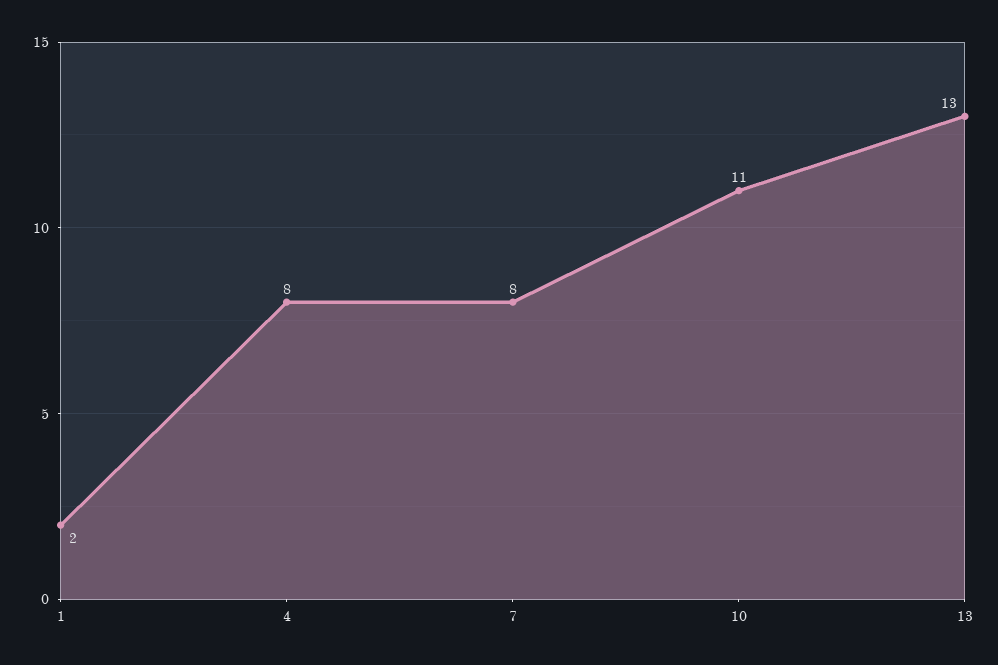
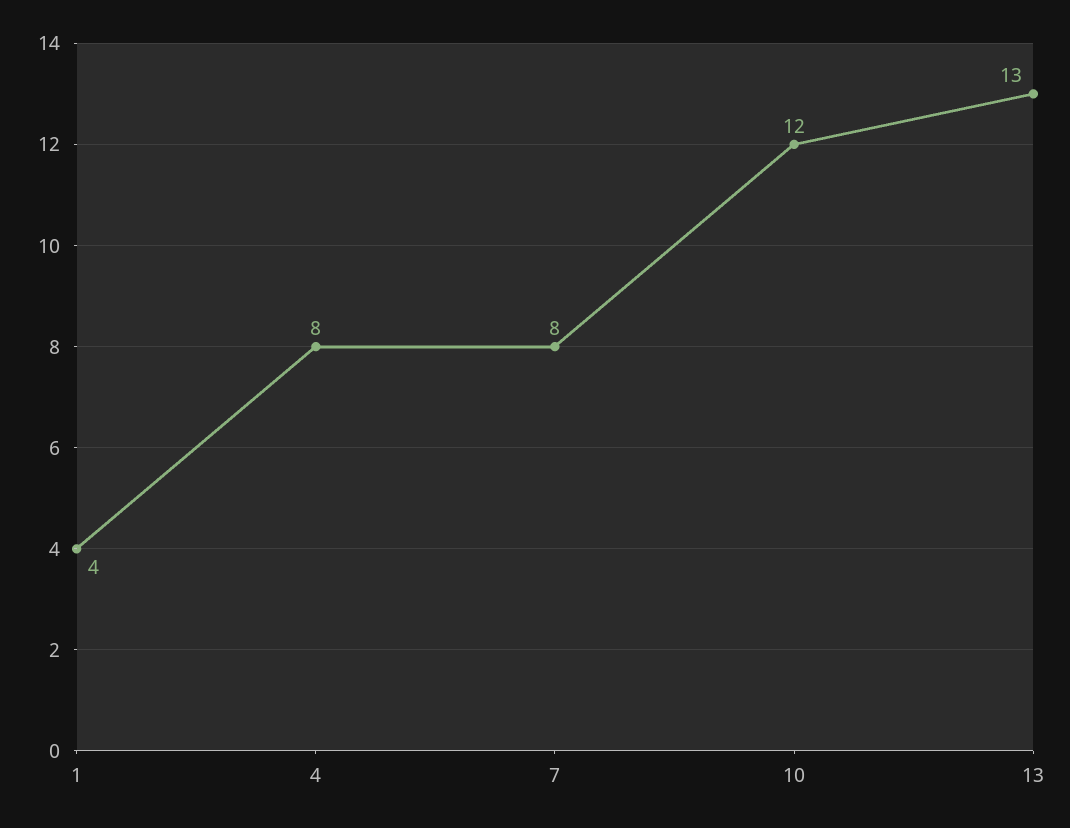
1: 2 -> 4
10: 11 -> 12

